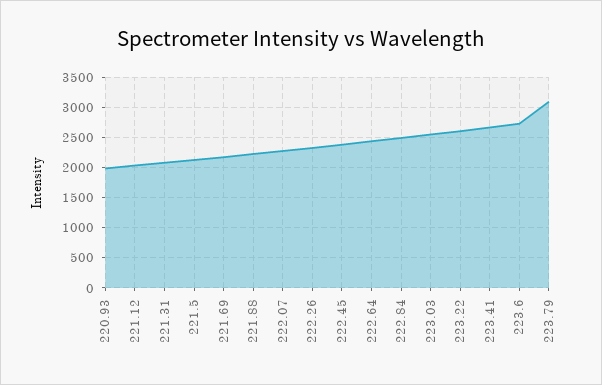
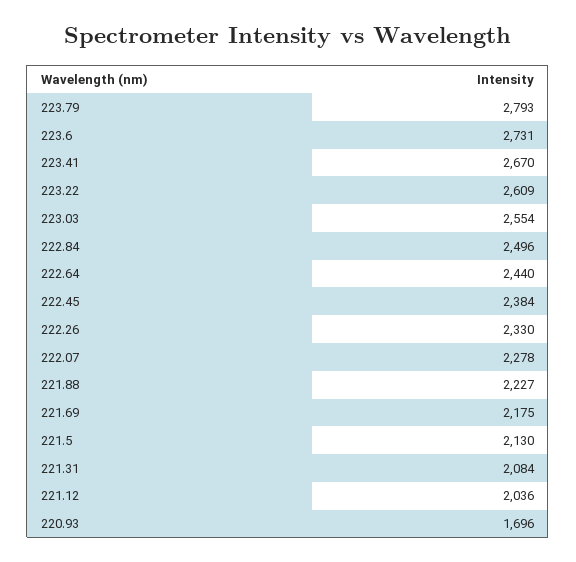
220.93: 2000 -> 1696
223.79: 3100 -> 2793

